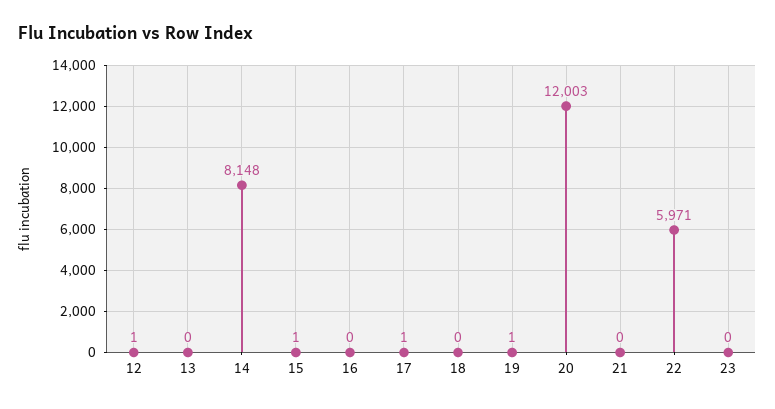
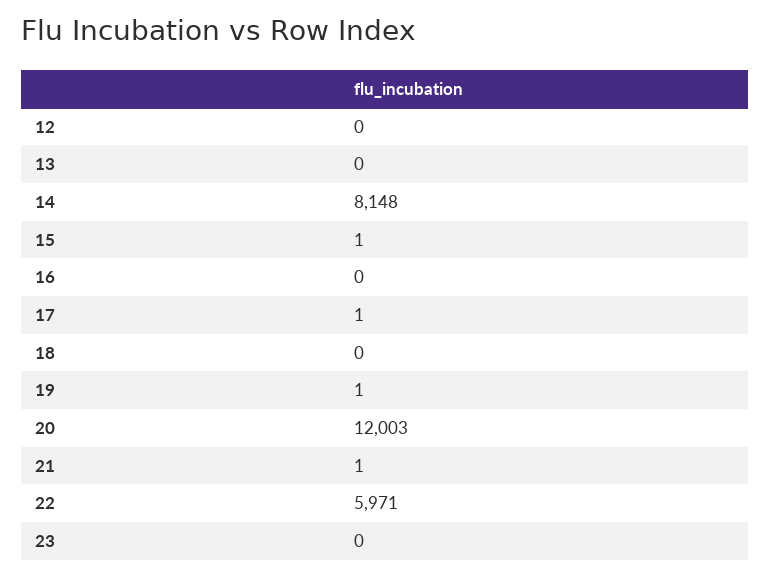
12: 1 -> 0
21: 0 -> 1

